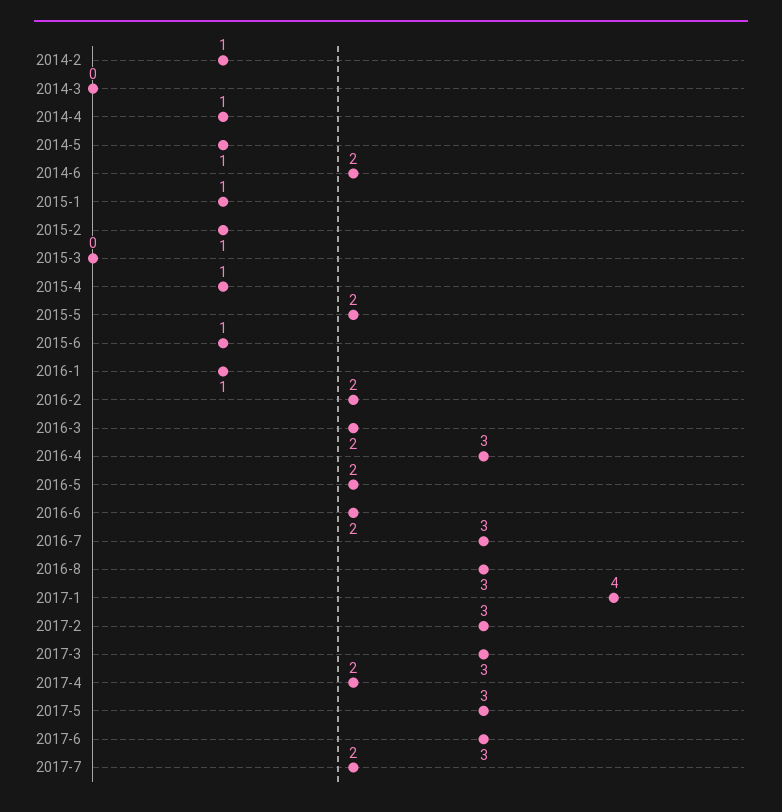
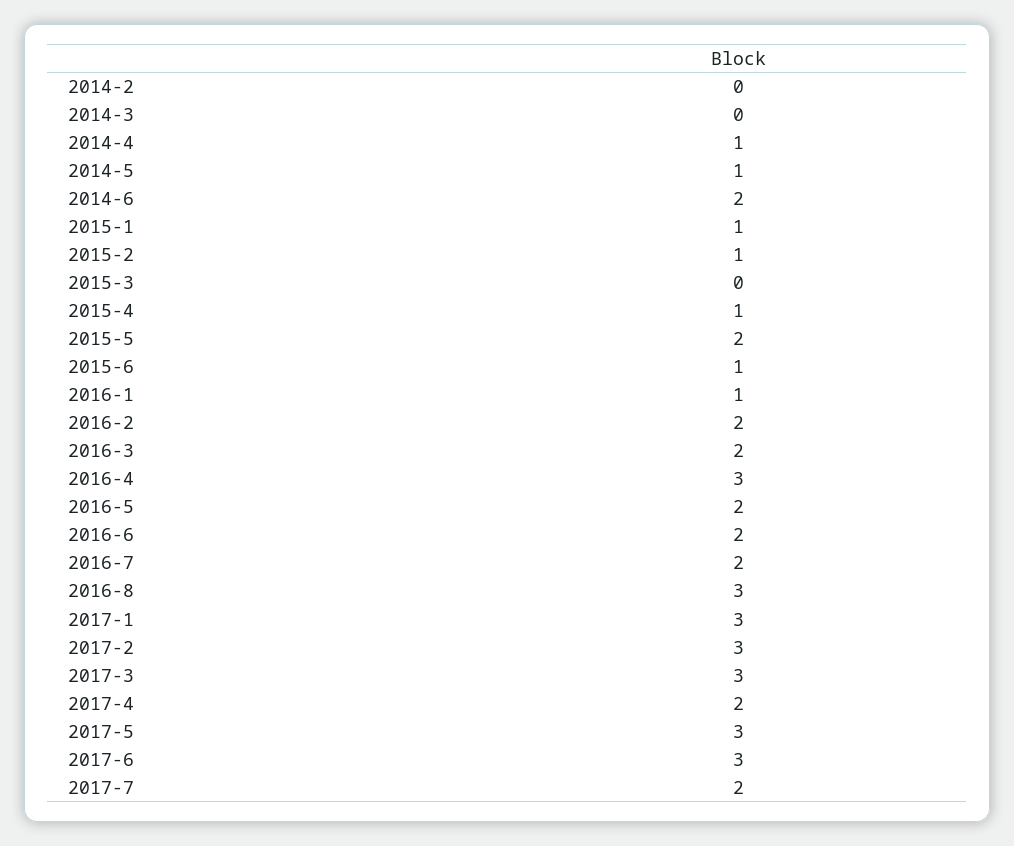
2014-2: 1 -> 0
2016-7: 3 -> 2
2017-1: 4 -> 3

